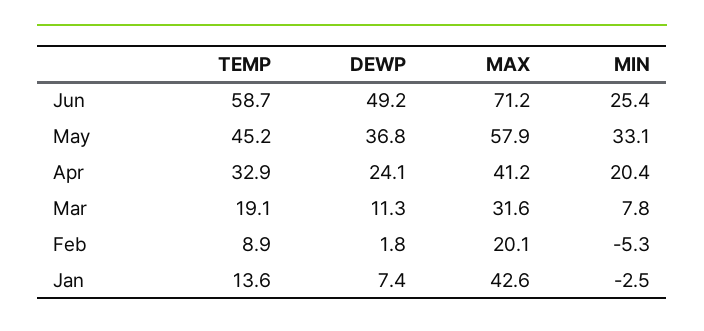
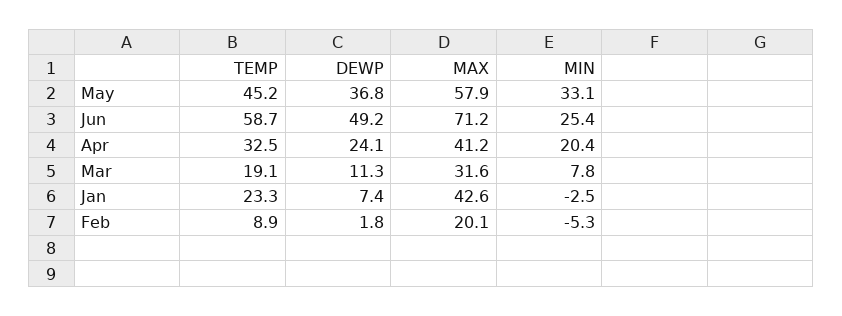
TEMP, Apr: 32.9 -> 32.5
TEMP, Jan: 13.6 -> 23.3

